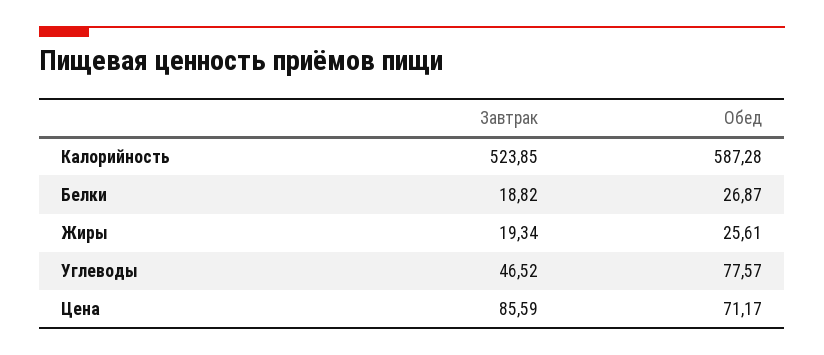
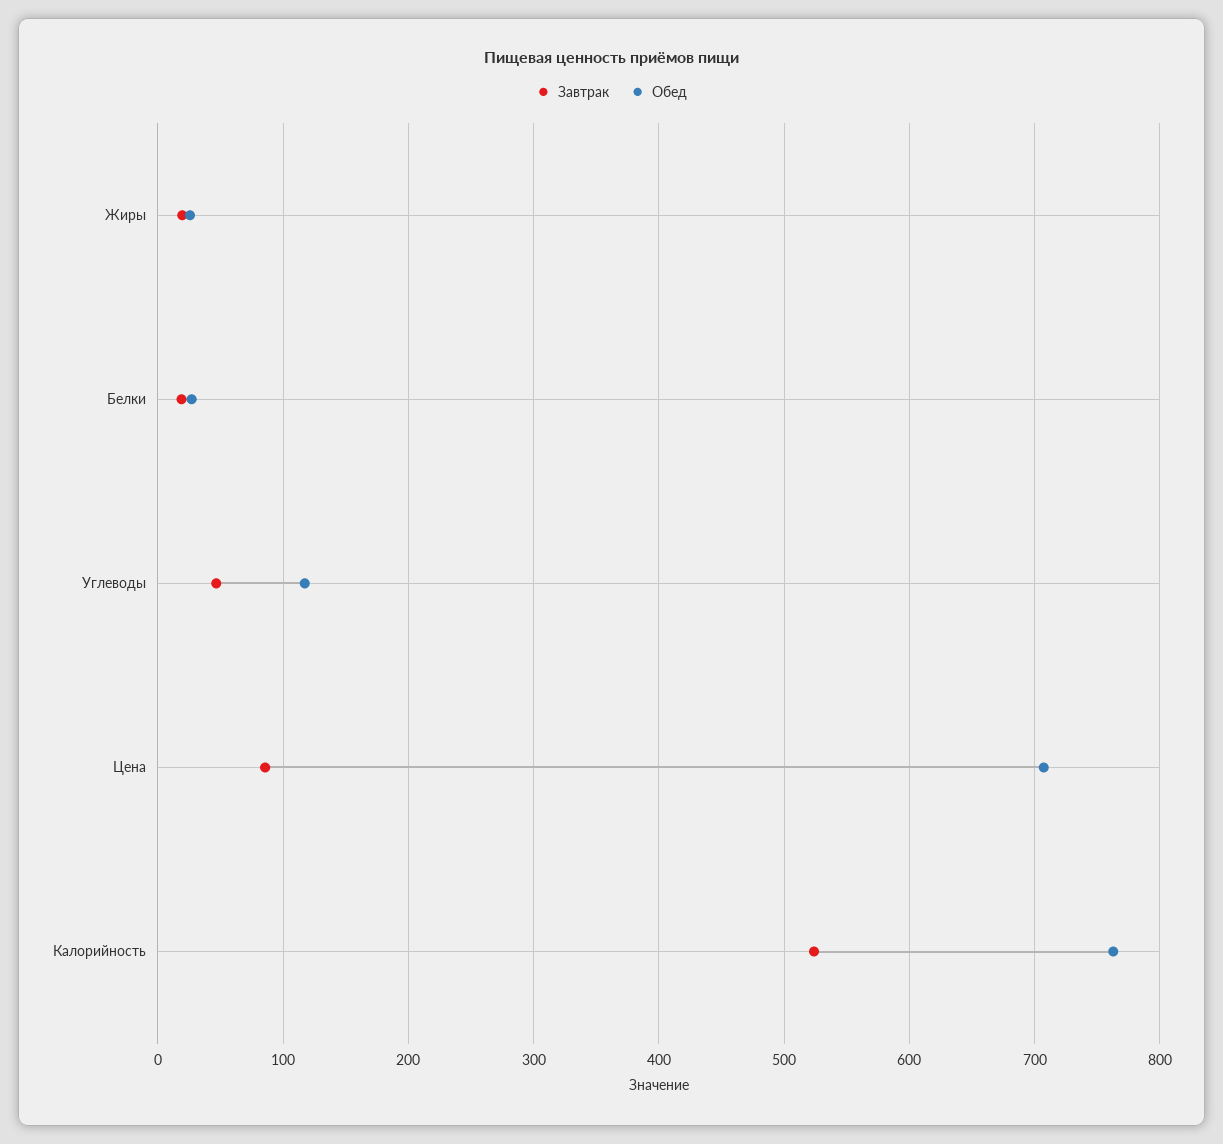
Обед, Калорийность: 587.28 -> 760
Обед, Углеводы: 77.57 -> 120
Обед, Цена: 71.17 -> 710

